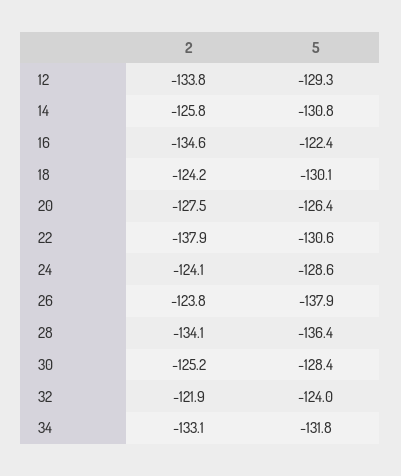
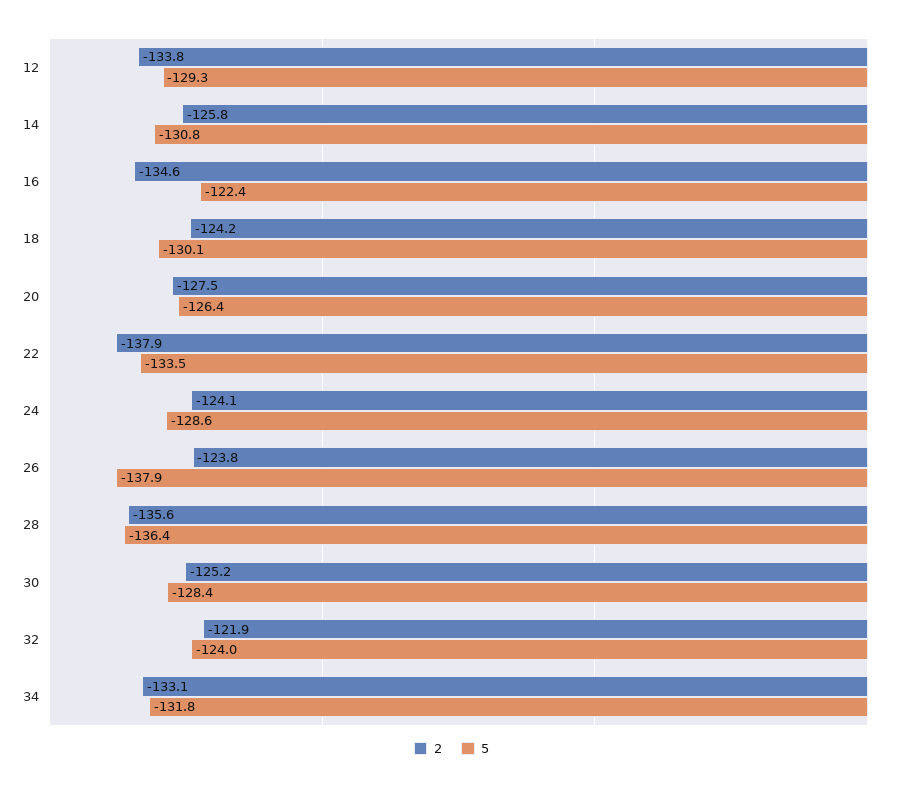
5, 22: -130.6 -> -133.5
2, 28: -134.1 -> -135.6

